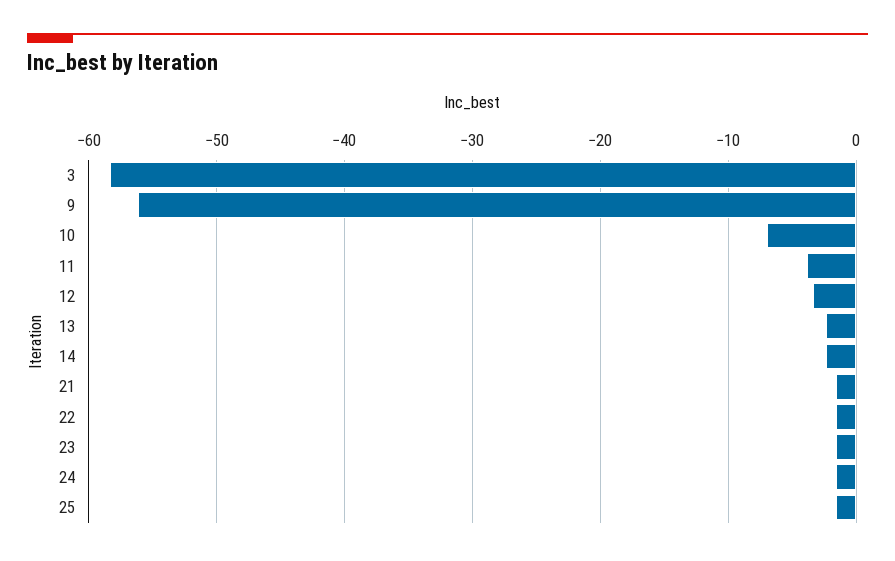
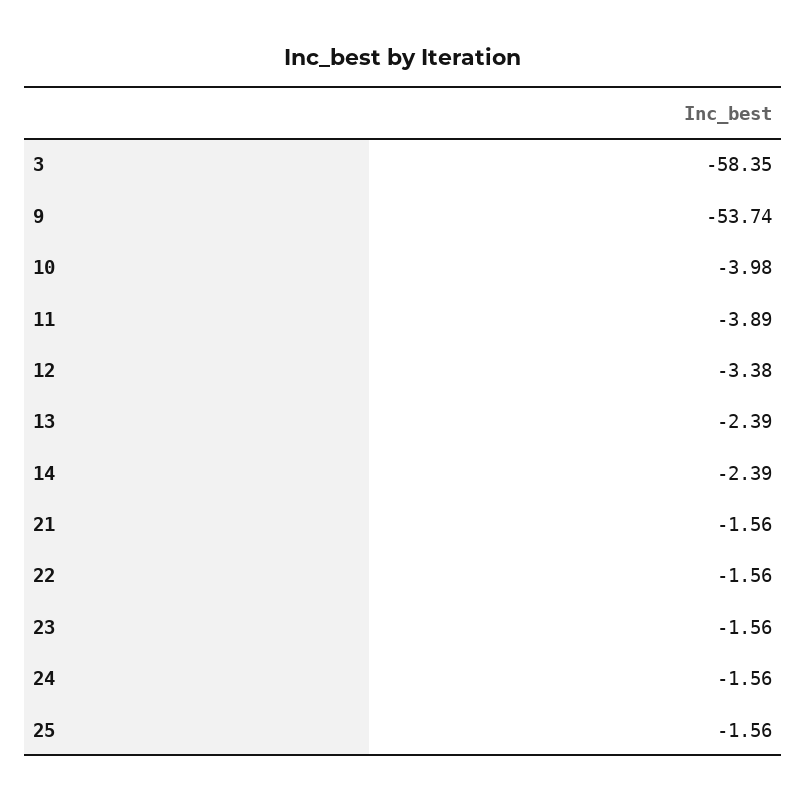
9: -56 -> -53.74
10: -7 -> -3.98

